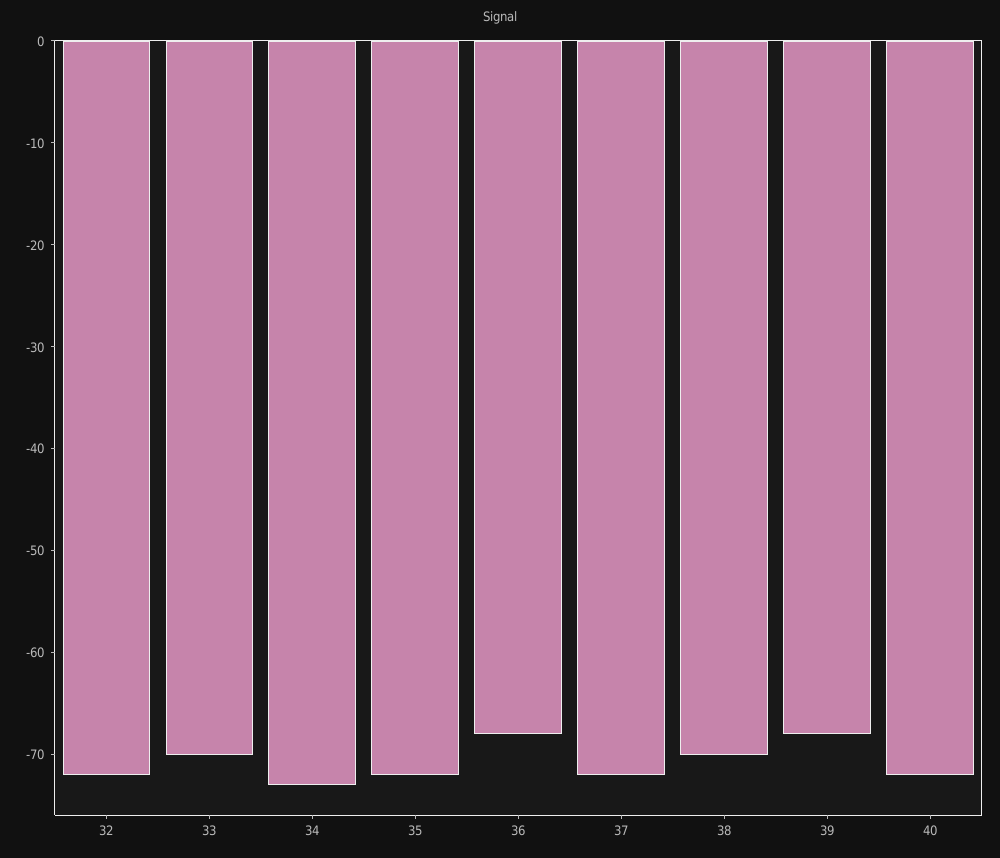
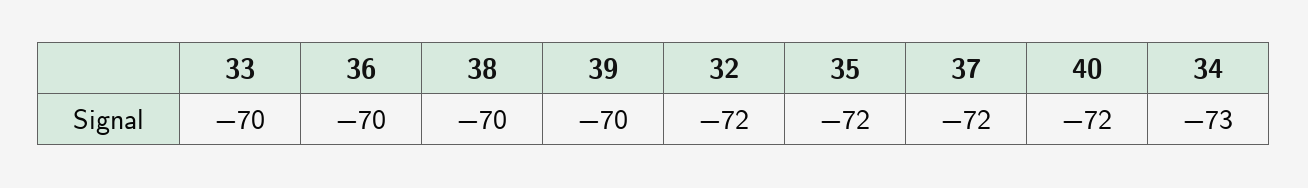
36: -68 -> -70
39: -68 -> -70

